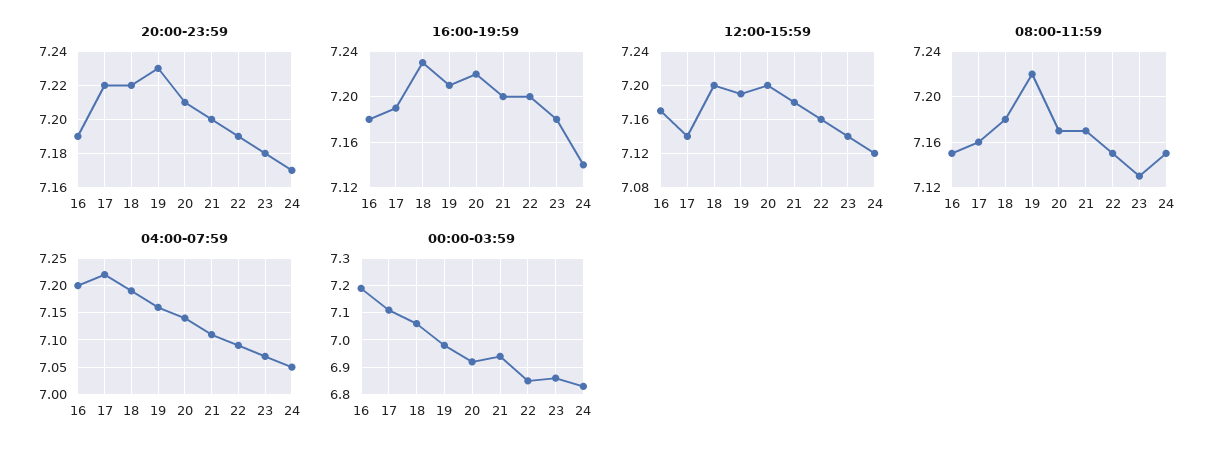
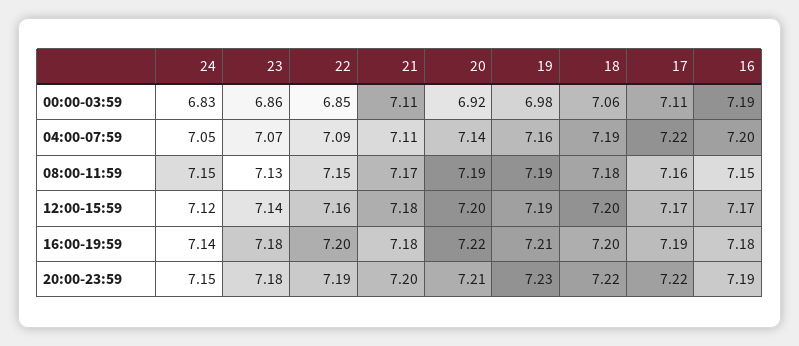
20:00-23:59, 24: 7.17 -> 7.15
16:00-19:59, 18: 7.23 -> 7.2
16:00-19:59, 21: 7.2 -> 7.18
12:00-15:59, 17: 7.14 -> 7.17
08:00-11:59, 19: 7.22 -> 7.19
08:00-11:59, 20: 7.17 -> 7.19
00:00-03:59, 21: 6.95 -> 7.11

